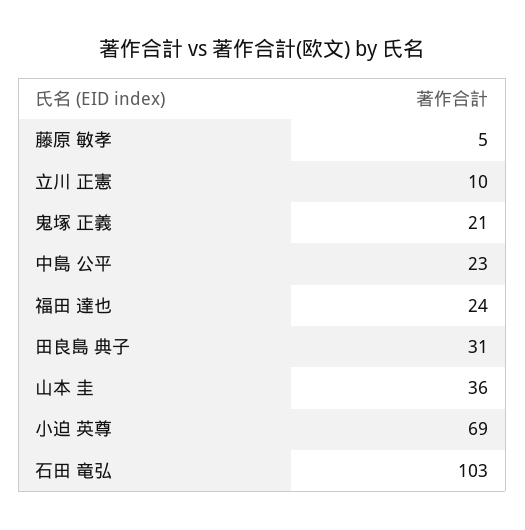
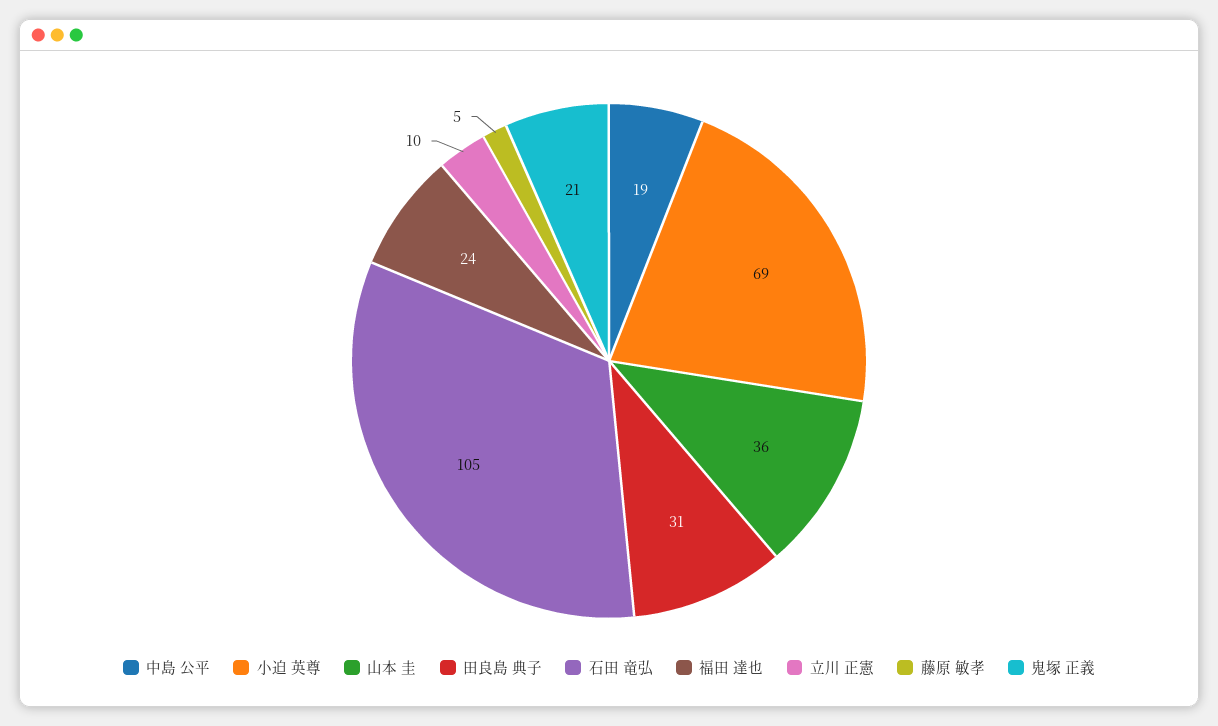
中島 公平: 23 -> 19
石田 竜弘: 103 -> 105

